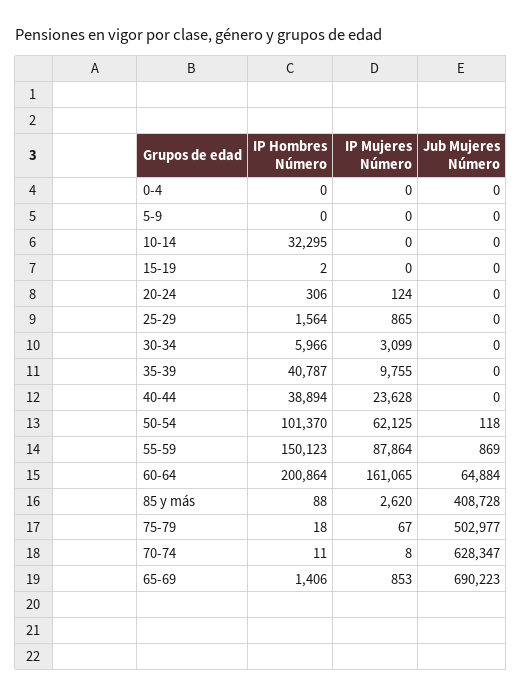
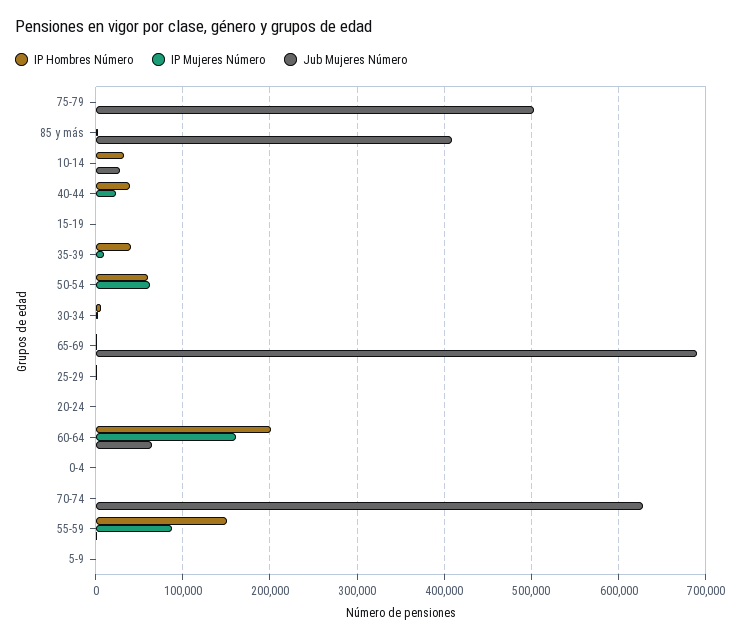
Jub Mujeres Número, 10-14: 0 -> 30000
IP Hombres Número, 50-54: 101370 -> 60000

